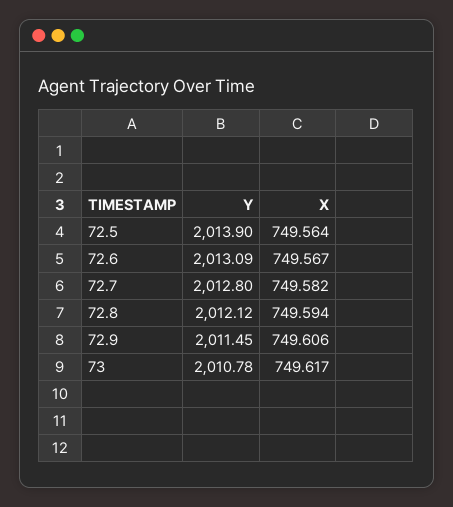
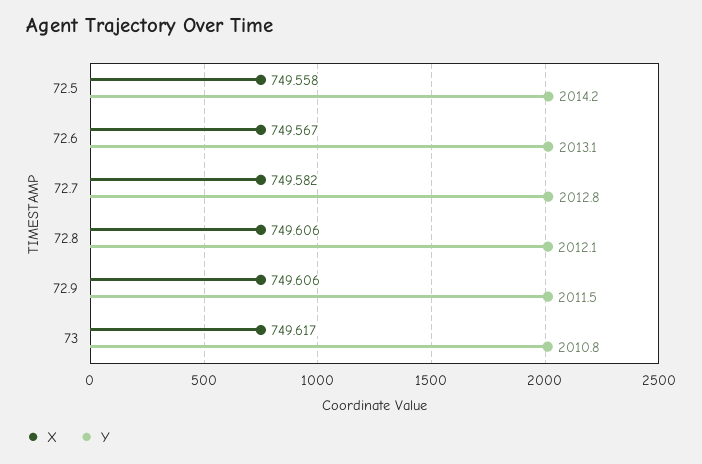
Y, 72.5: 2013.9 -> 2014.2
X, 72.5: 749.564 -> 749.558
X, 72.8: 749.594 -> 749.606

